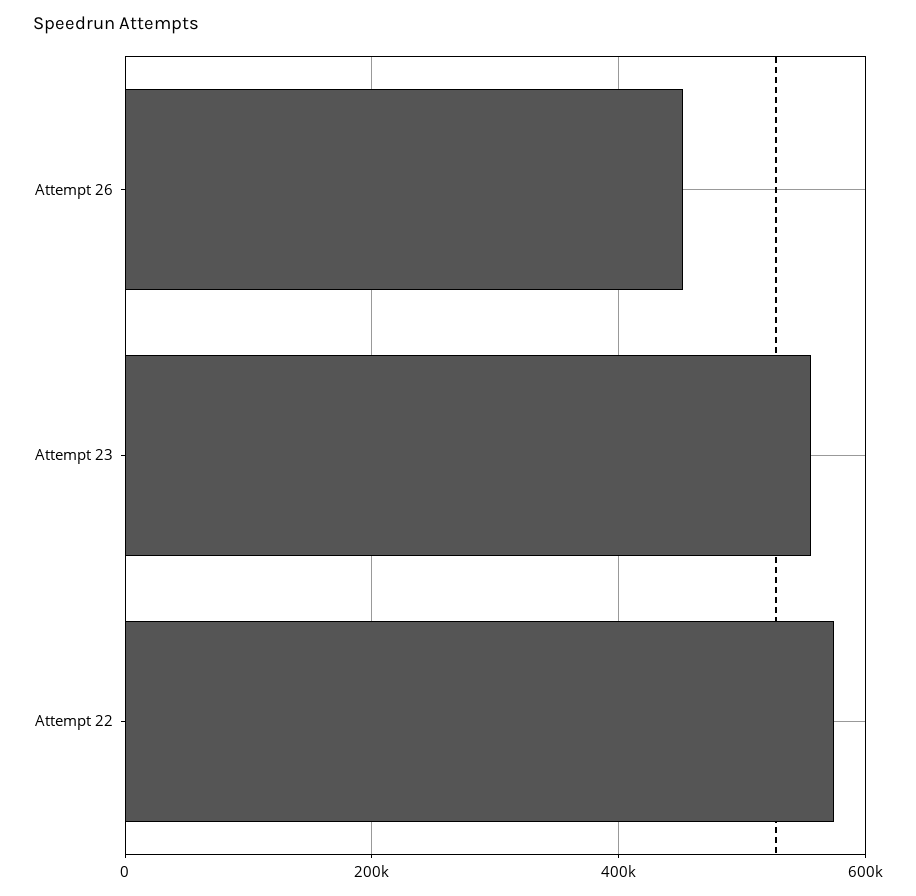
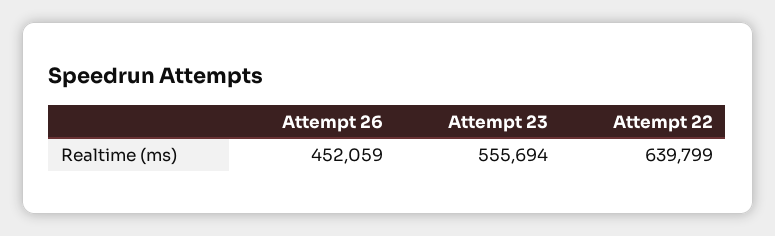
Attempt 22: 580000 -> 639799

